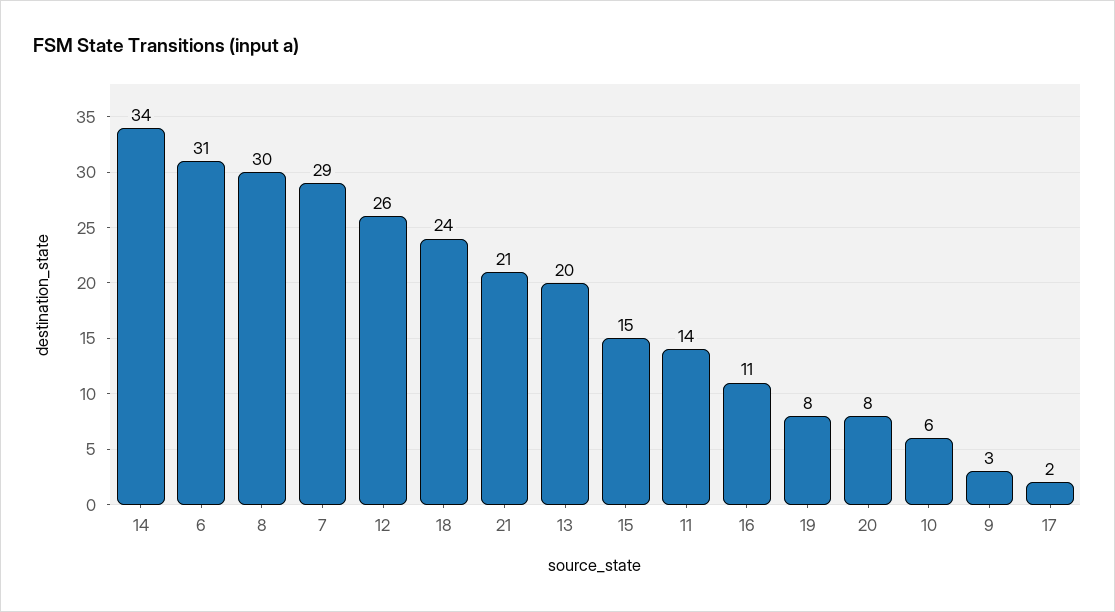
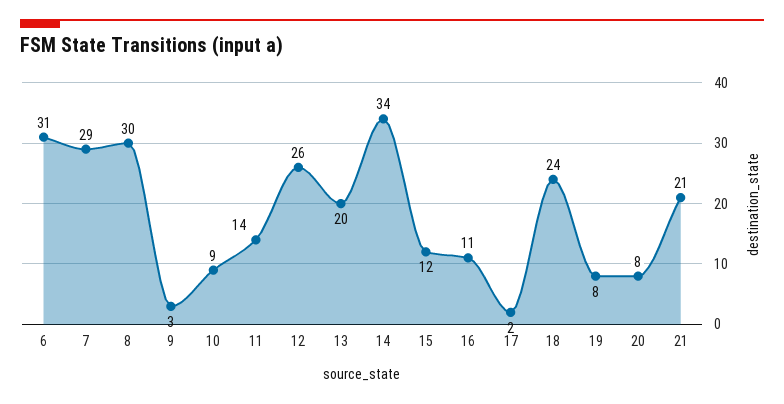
15: 15 -> 12
10: 6 -> 9

